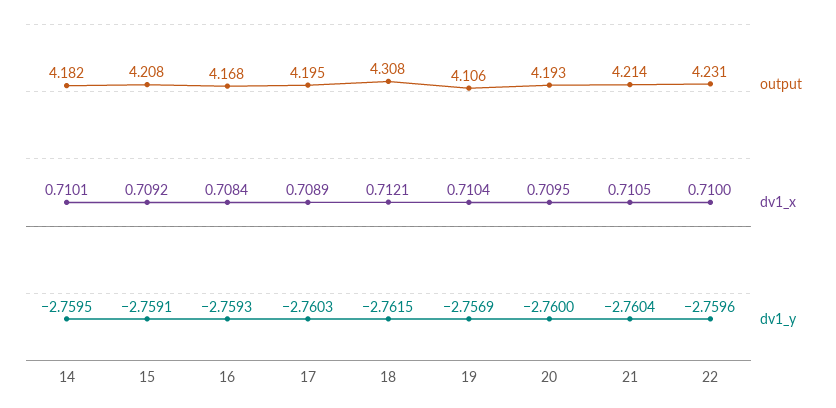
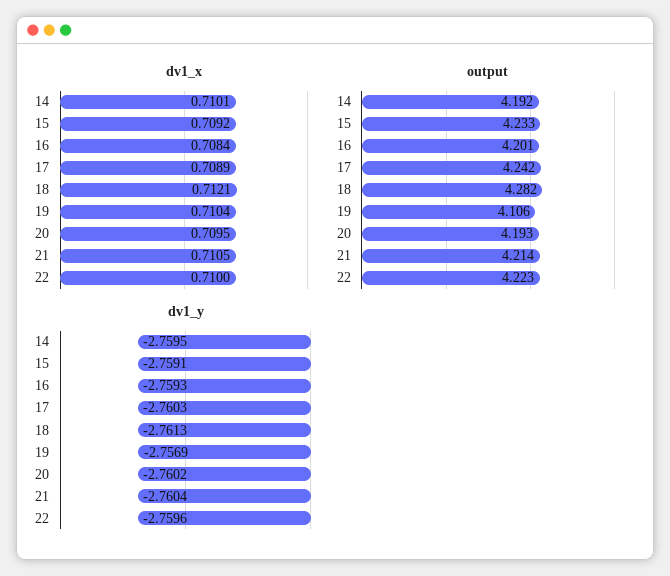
output, 14: 4.182 -> 4.192
output, 15: 4.208 -> 4.233
output, 16: 4.168 -> 4.201
output, 17: 4.195 -> 4.242
output, 18: 4.308 -> 4.282
dv1_y, 18: -2.7615 -> -2.7613
dv1_y, 20: -2.76 -> -2.7602
output, 22: 4.231 -> 4.223

